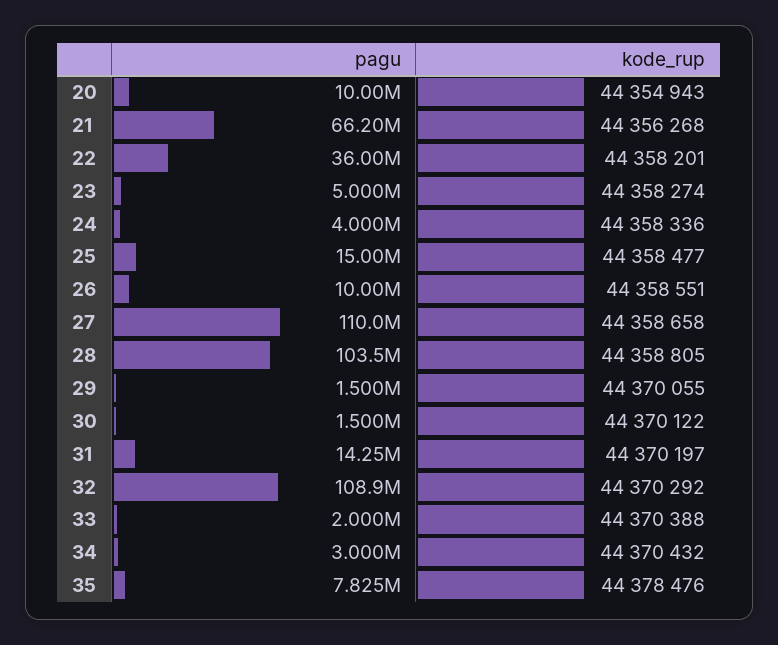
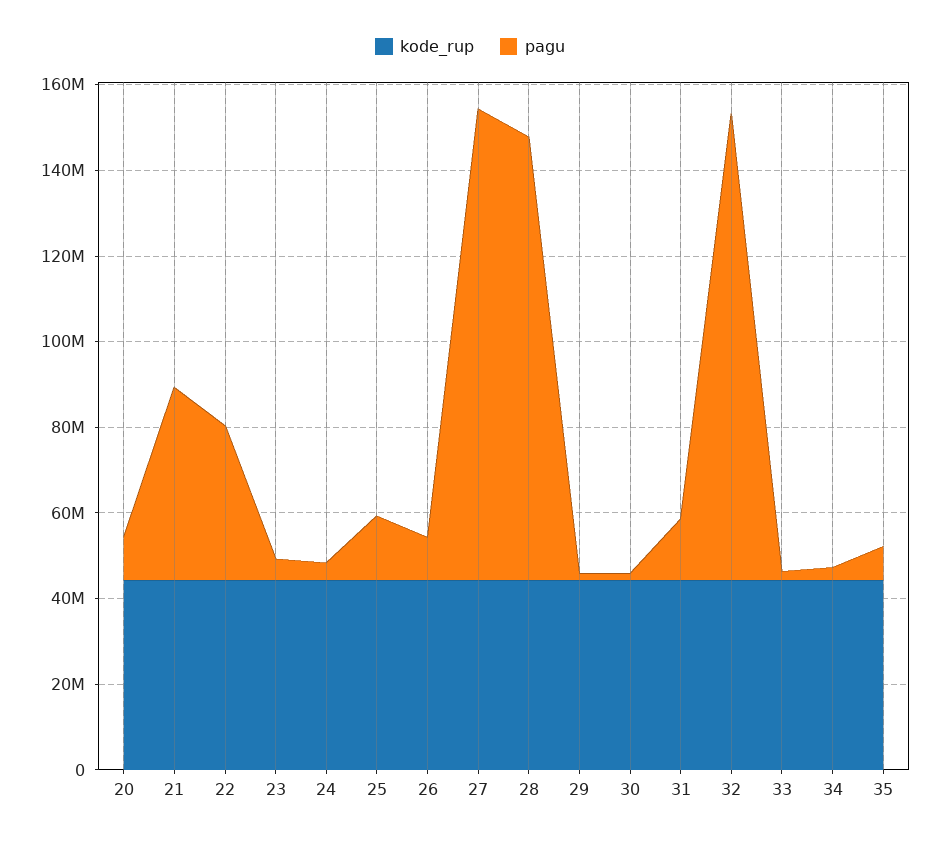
pagu, 21: 66200000 -> 45000000

